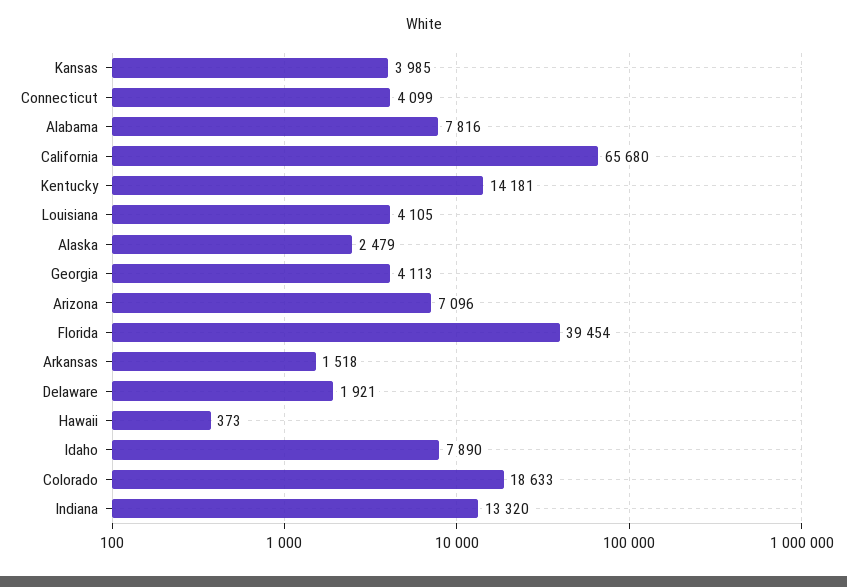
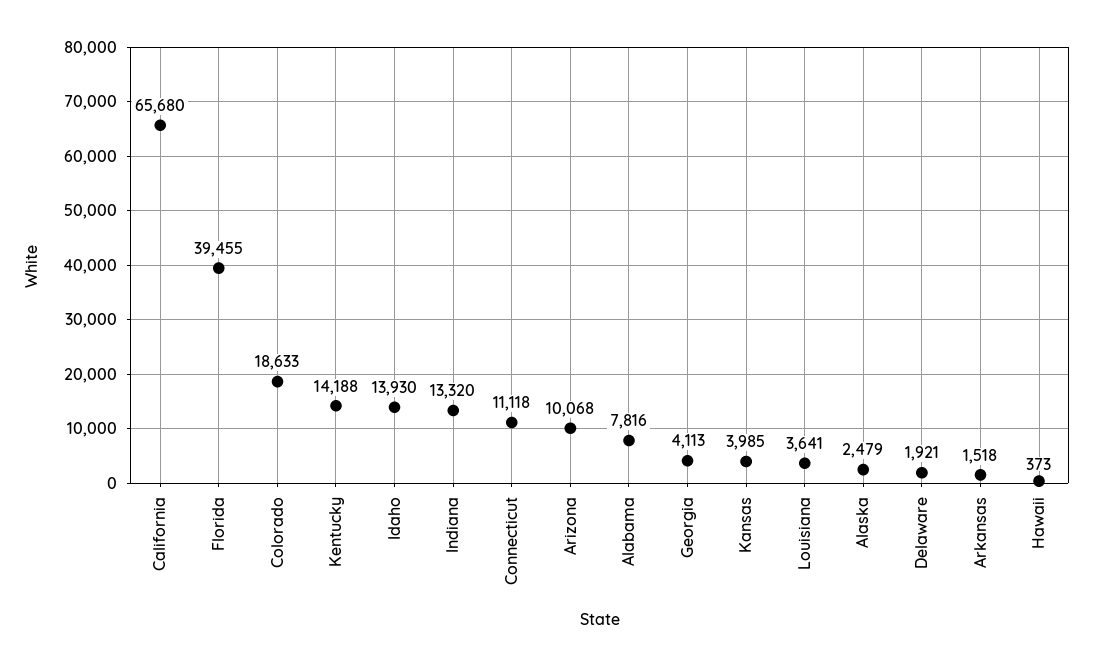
Connecticut: 4099 -> 11118
Kentucky: 14181 -> 14188
Louisiana: 4105 -> 3641
Arizona: 7096 -> 10068
Florida: 39454 -> 39455
Idaho: 7890 -> 13930

